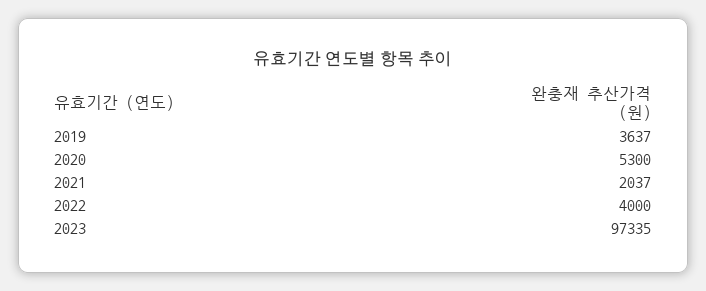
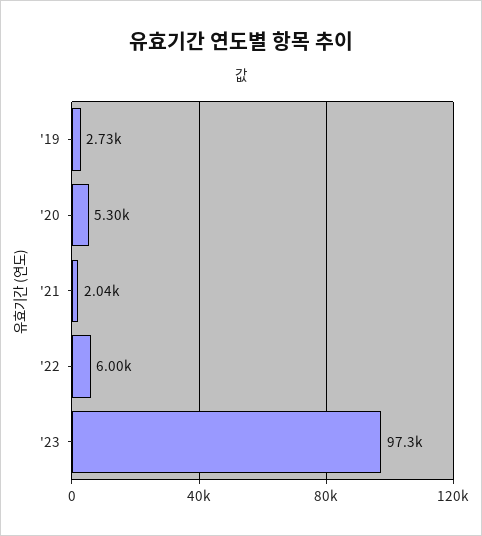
2019: 3637 -> 2730
2022: 4000 -> 6000

